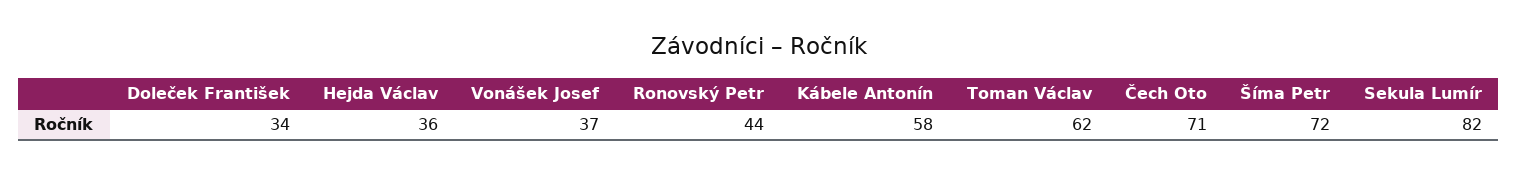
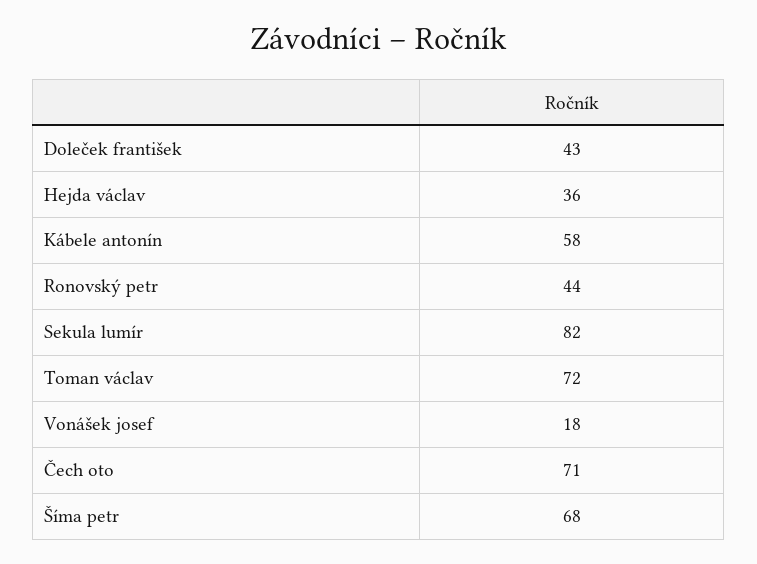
Doleček František: 34 -> 43
Vonášek Josef: 37 -> 18
Toman Václav: 62 -> 72
Šíma Petr: 72 -> 68

